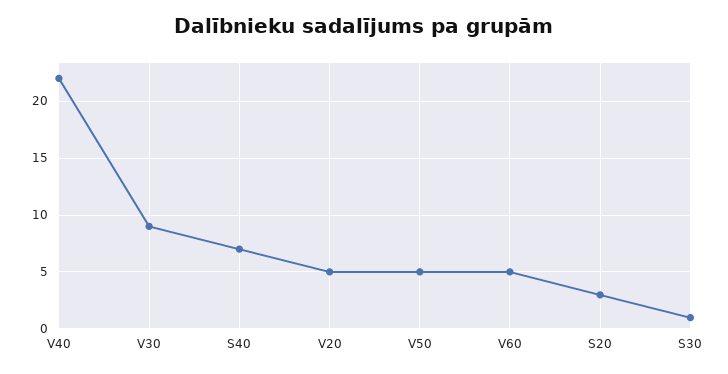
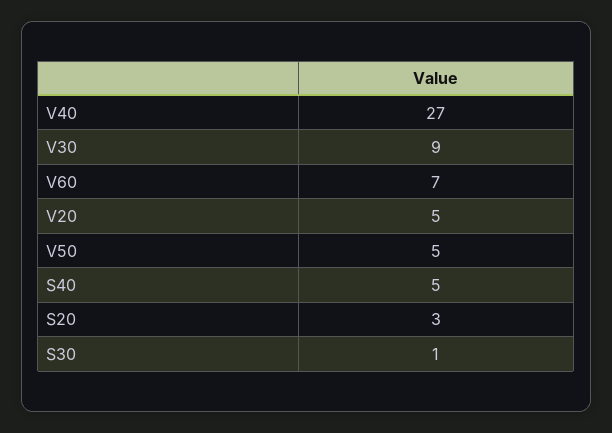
V40: 22 -> 27
S40: 7 -> 5
V60: 5 -> 7

